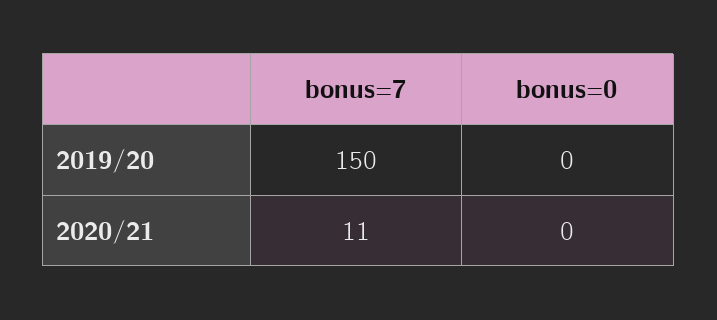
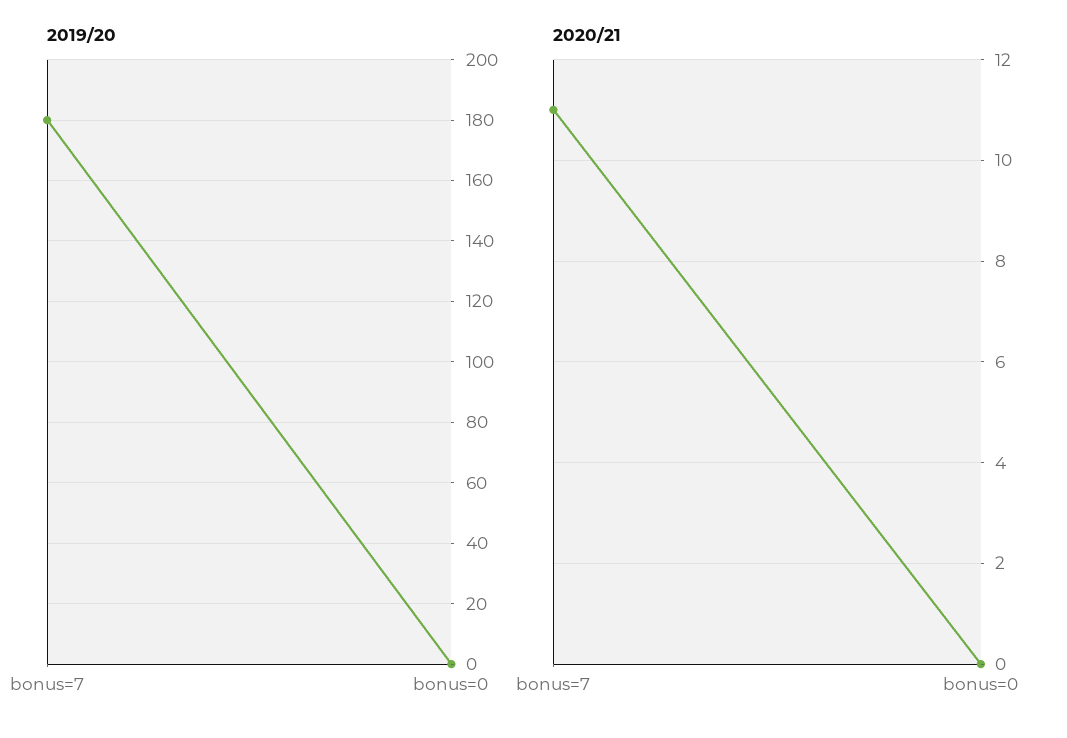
2019/20, bonus=7: 150 -> 180

